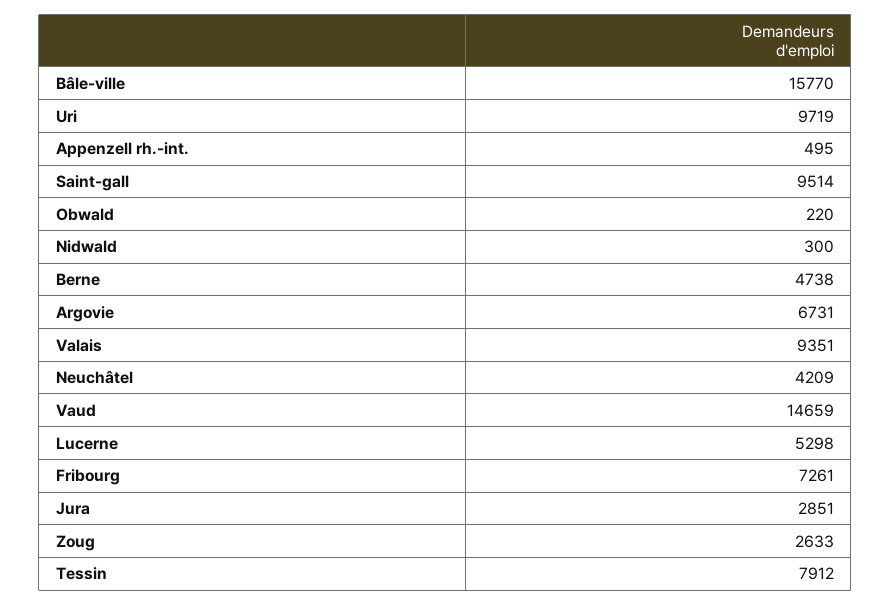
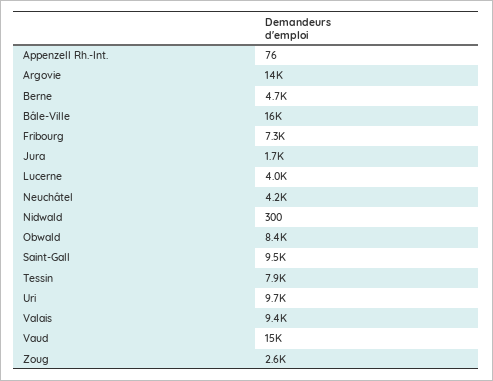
Appenzell rh.-int.: 495 -> 76
Obwald: 220 -> 8400
Argovie: 6731 -> 14000
Lucerne: 5298 -> 4000
Jura: 2851 -> 1700

